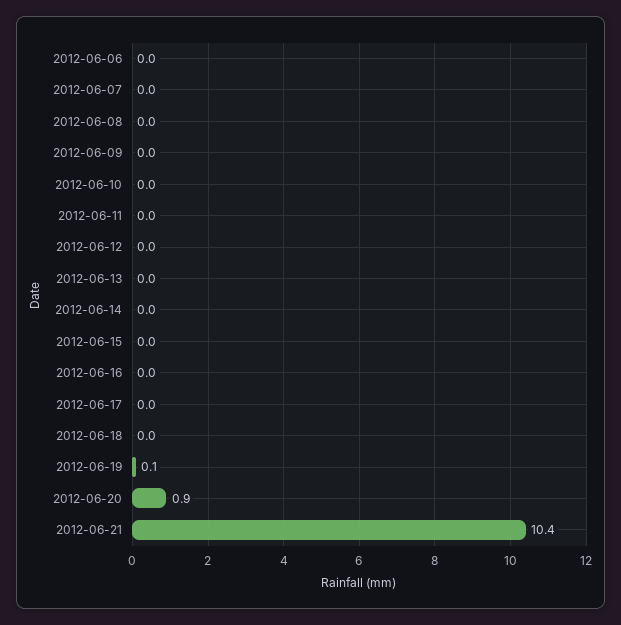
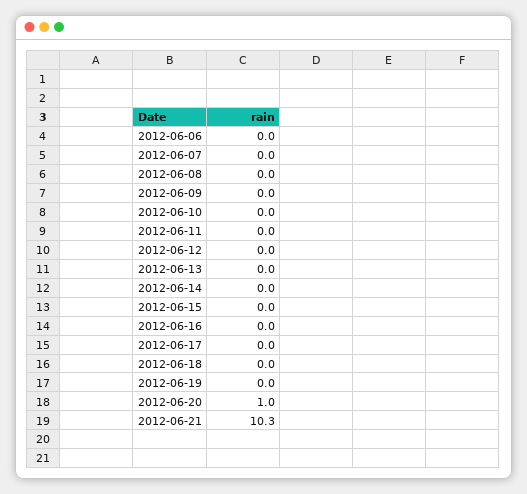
2012-06-19: 0.1 -> 0
2012-06-20: 0.9 -> 1
2012-06-21: 10.4 -> 10.3

